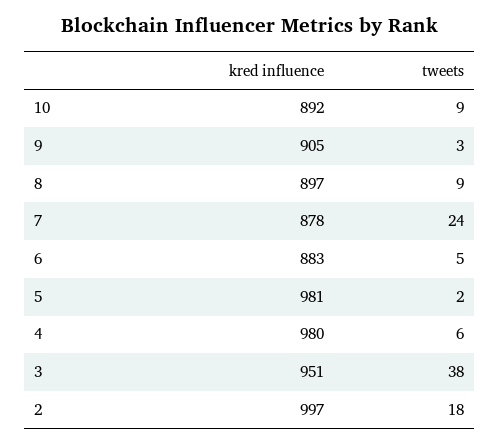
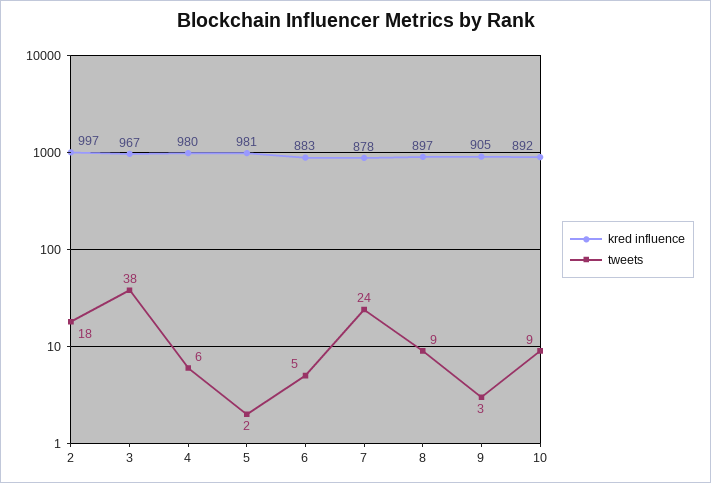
kred influence, 3: 951 -> 967

